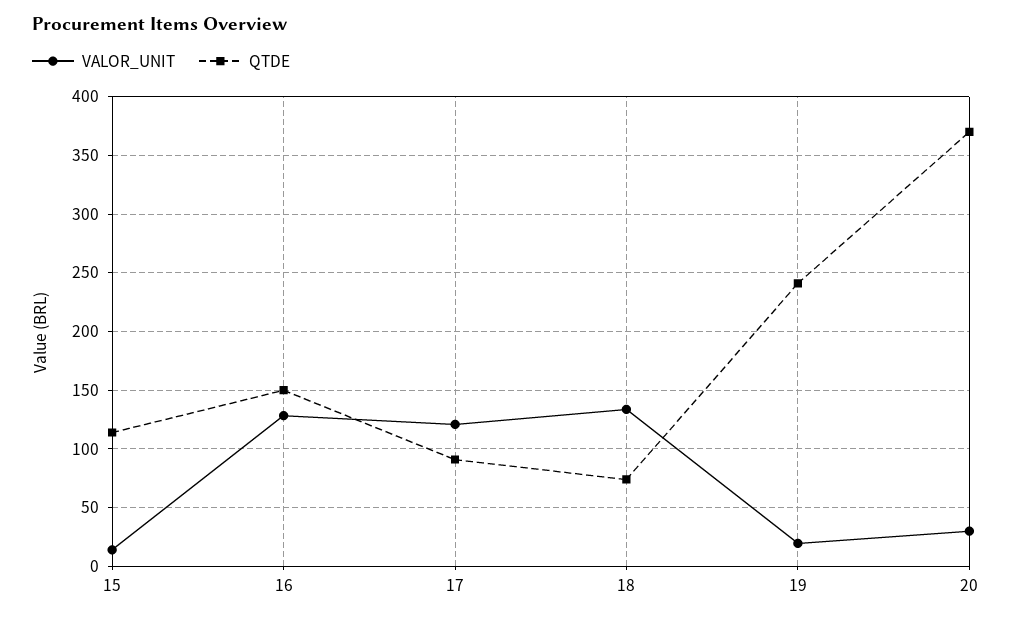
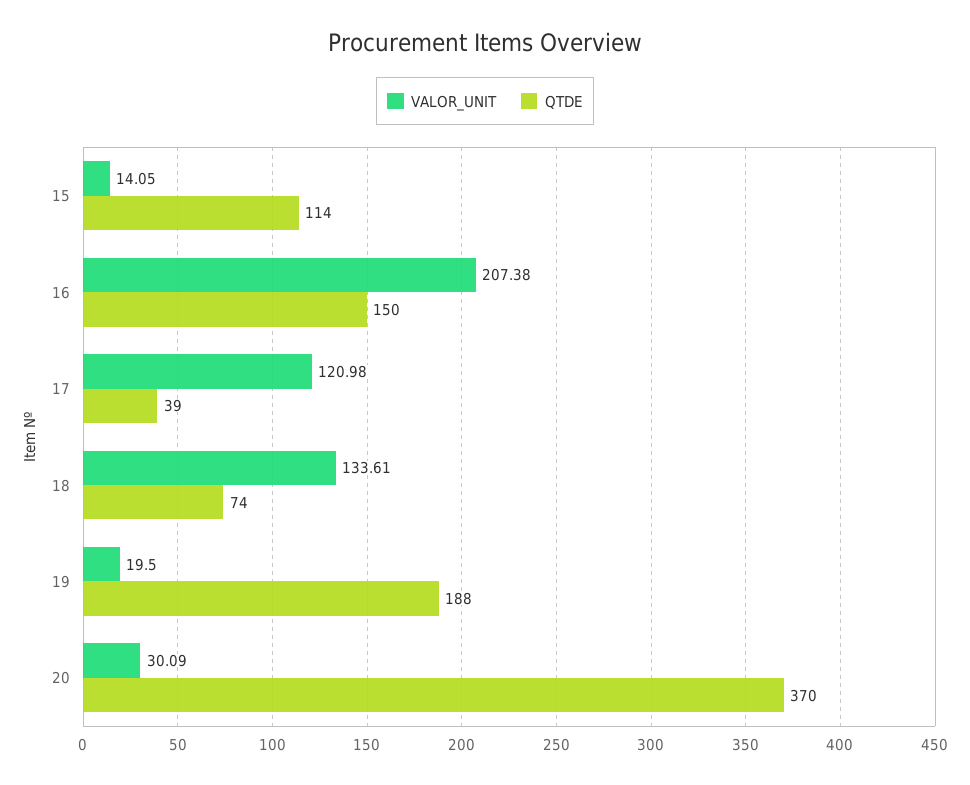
VALOR_UNIT, 16: 130 -> 207.38
QTDE, 17: 90 -> 39
QTDE, 19: 240 -> 188

